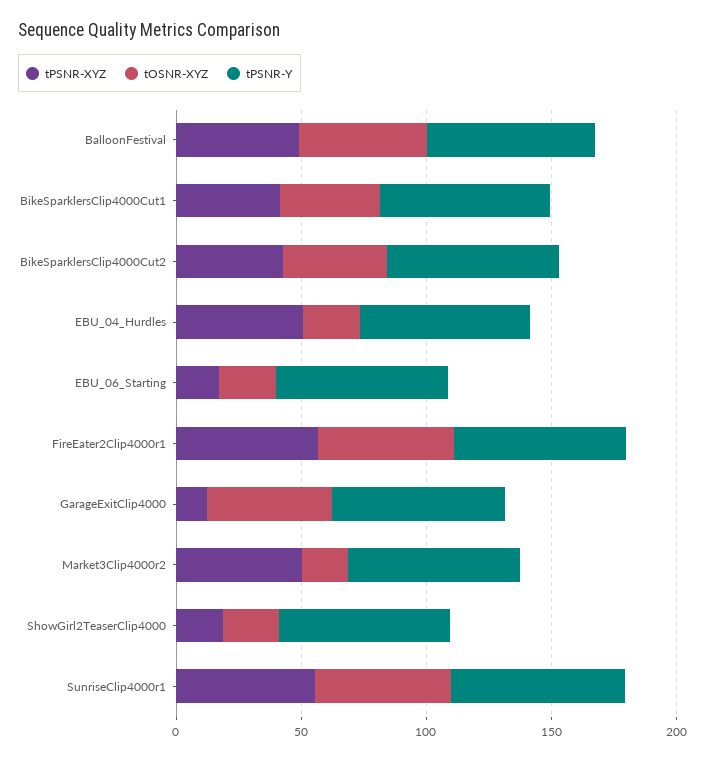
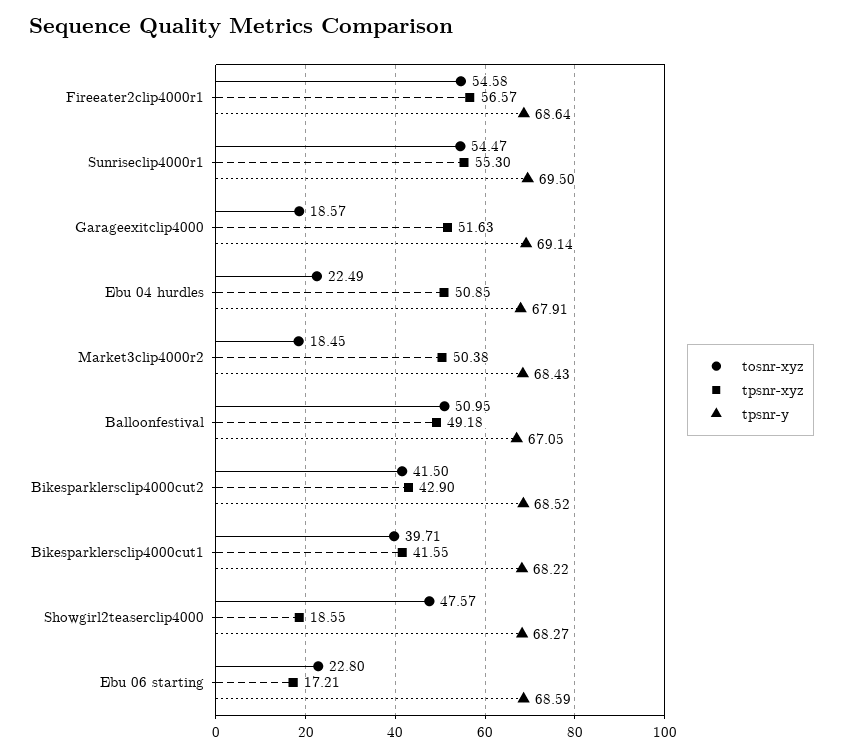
tPSNR-XYZ, GarageExitClip4000: 10 -> 51.63
tOSNR-XYZ, GarageExitClip4000: 50 -> 18.57
tOSNR-XYZ, ShowGirl2TeaserClip4000: 20 -> 47.57

